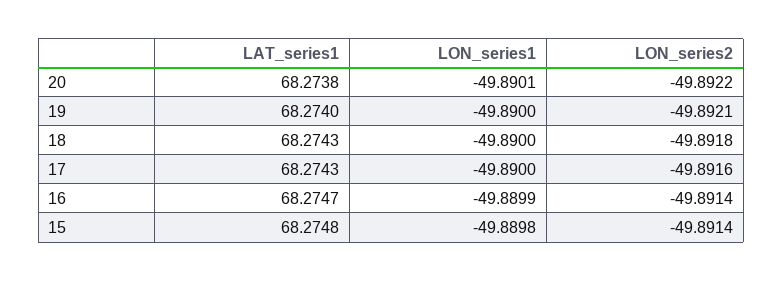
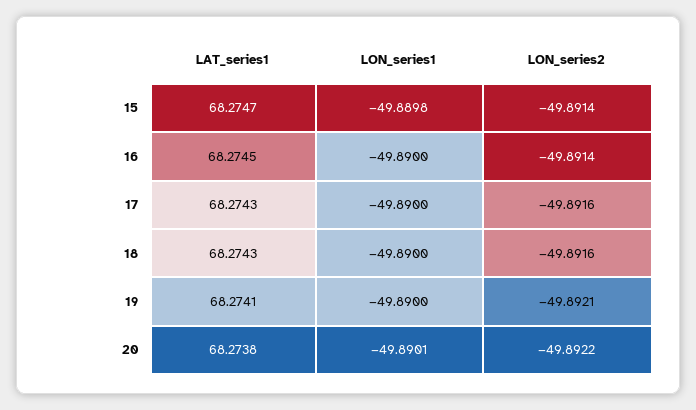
LAT_series1, 19: 68.274 -> 68.2741
LON_series2, 18: -49.8918 -> -49.8916
LAT_series1, 16: 68.2747 -> 68.2745
LON_series1, 16: -49.8899 -> -49.89
LAT_series1, 15: 68.2748 -> 68.2747

